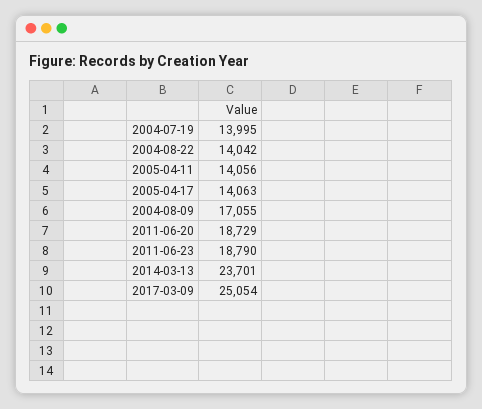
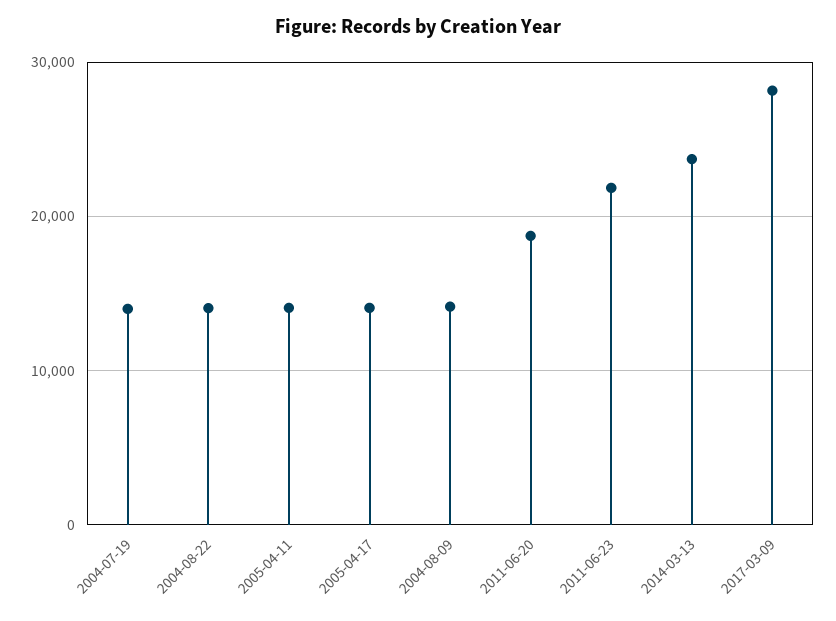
2004-08-09: 17055 -> 14000
2011-06-23: 18790 -> 22000
2017-03-09: 25054 -> 28000

